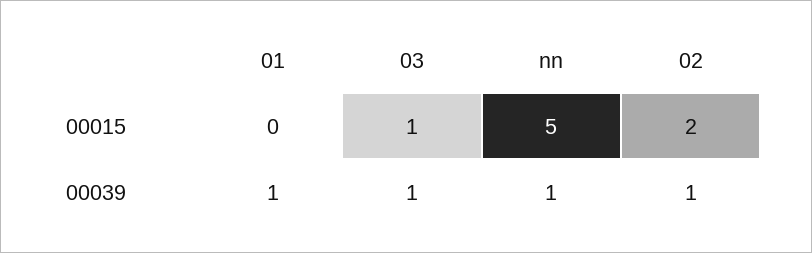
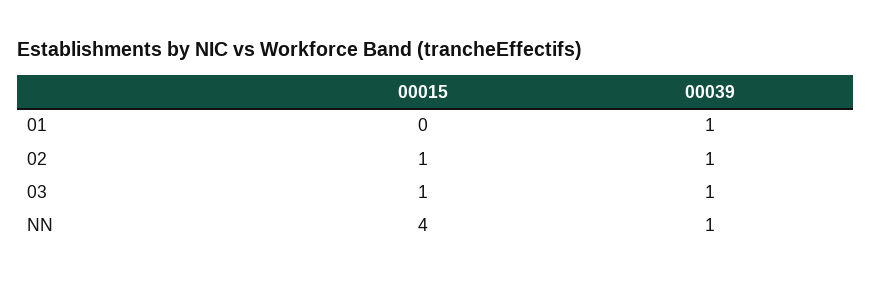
nn, 00015: 5 -> 4
02, 00015: 2 -> 1

